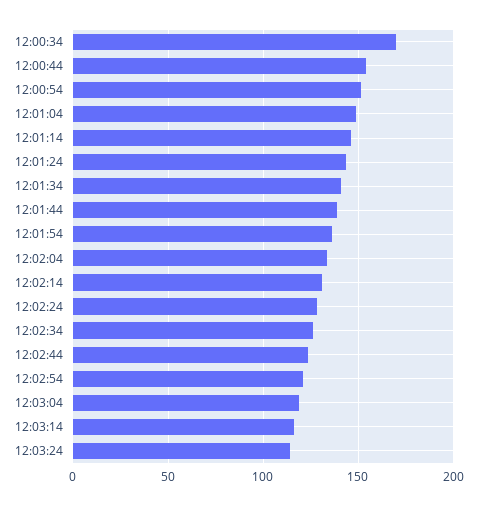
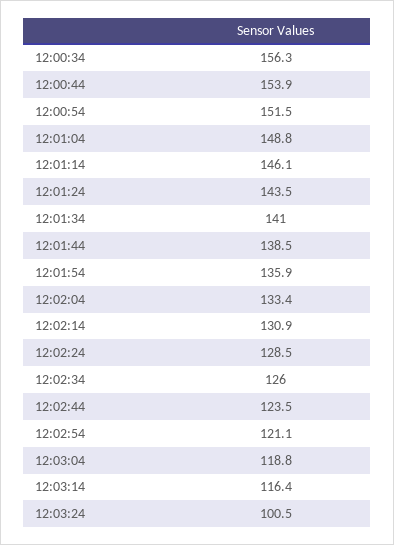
12:00:34: 170 -> 156.3
12:03:24: 115 -> 100.5

